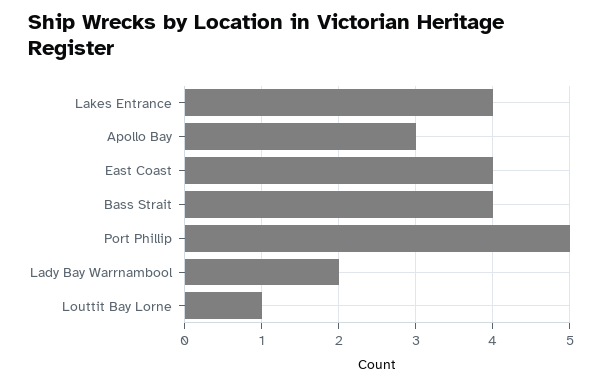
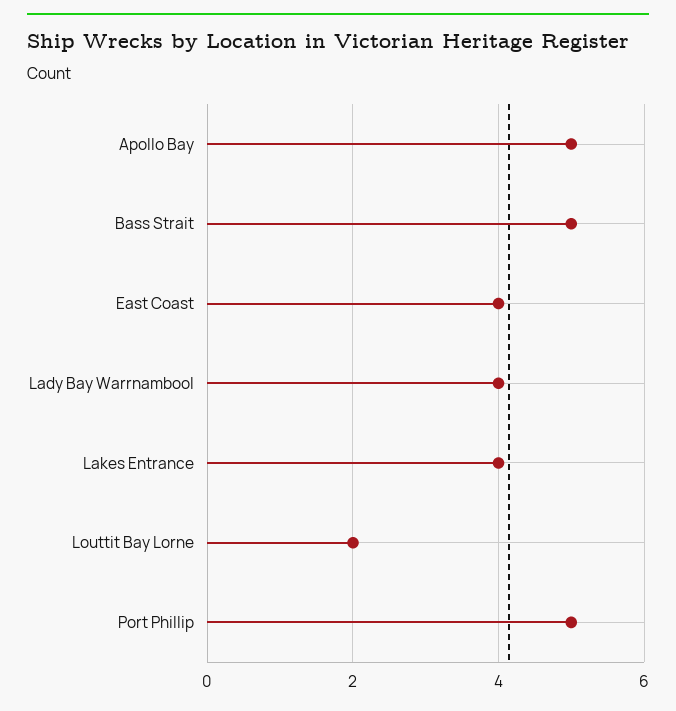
Apollo Bay: 3 -> 5
Bass Strait: 4 -> 5
Lady Bay Warrnambool: 2 -> 4
Louttit Bay Lorne: 1 -> 2

